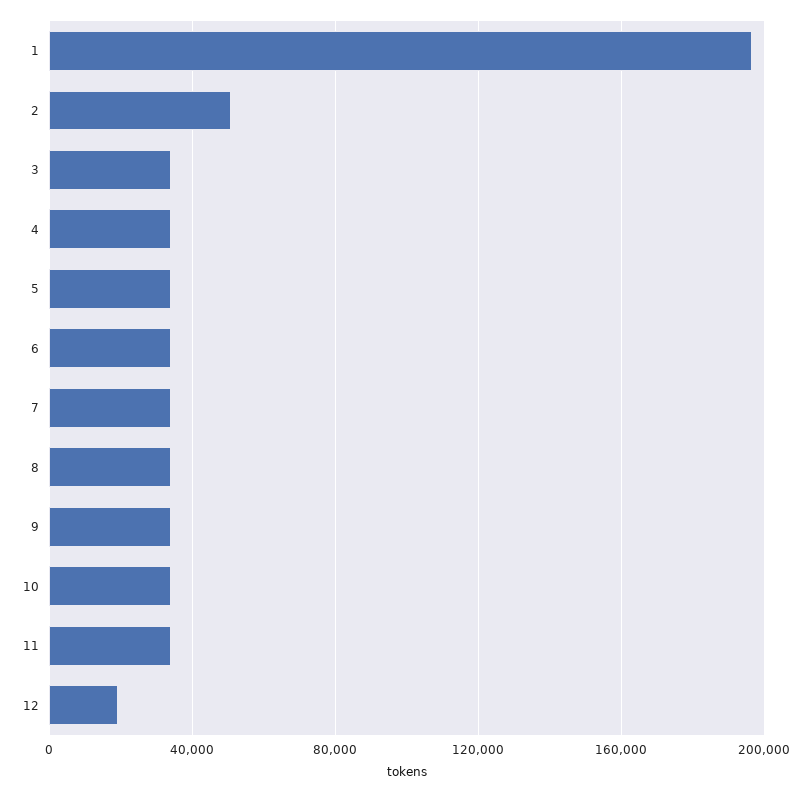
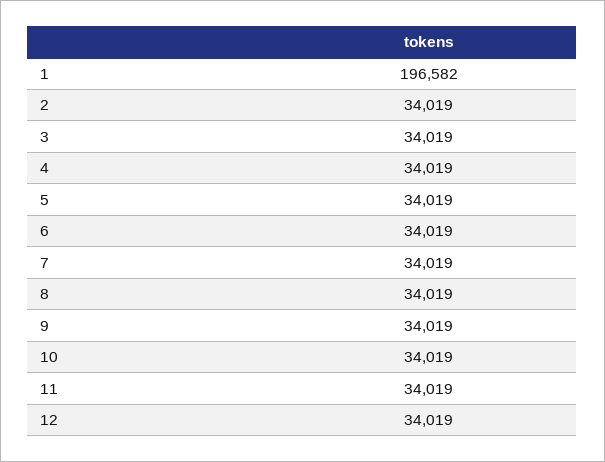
2: 50000 -> 34019
12: 20000 -> 34019

